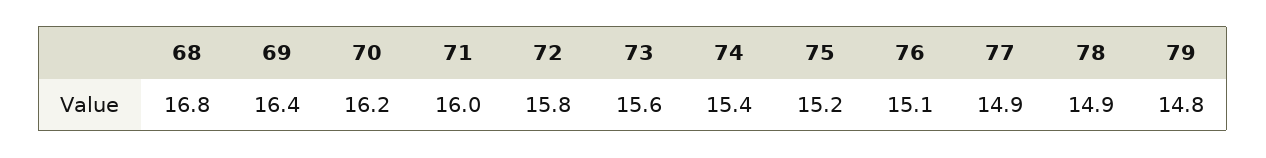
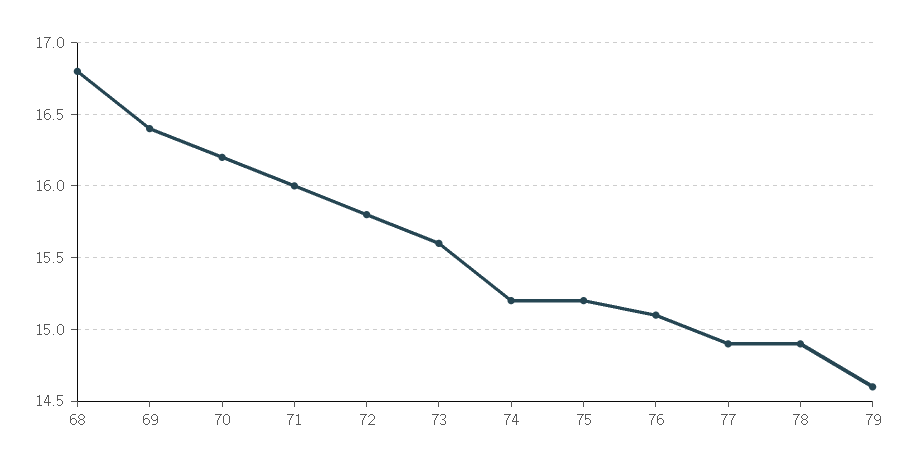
74: 15.4 -> 15.2
79: 14.8 -> 14.6

